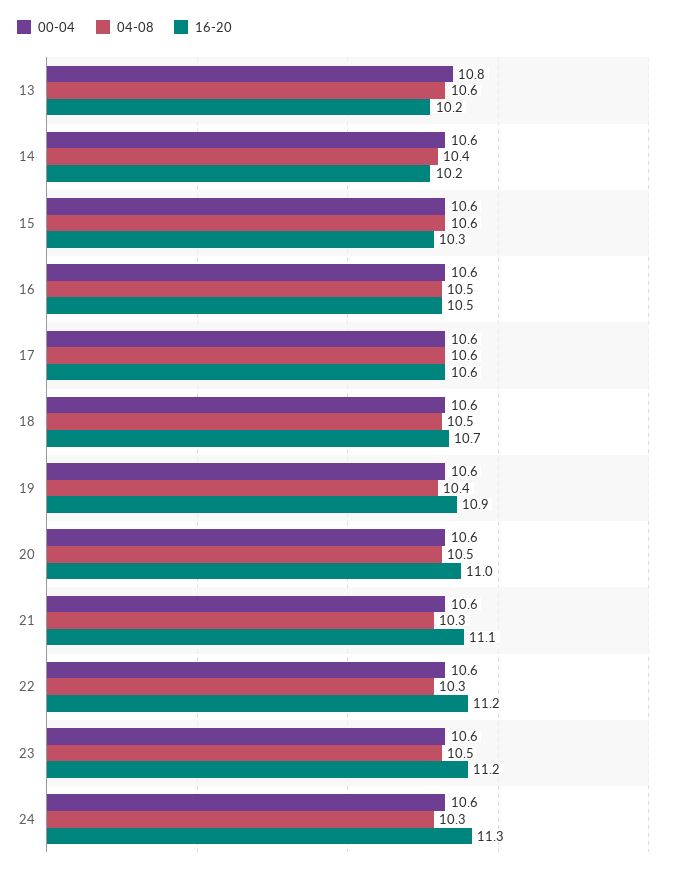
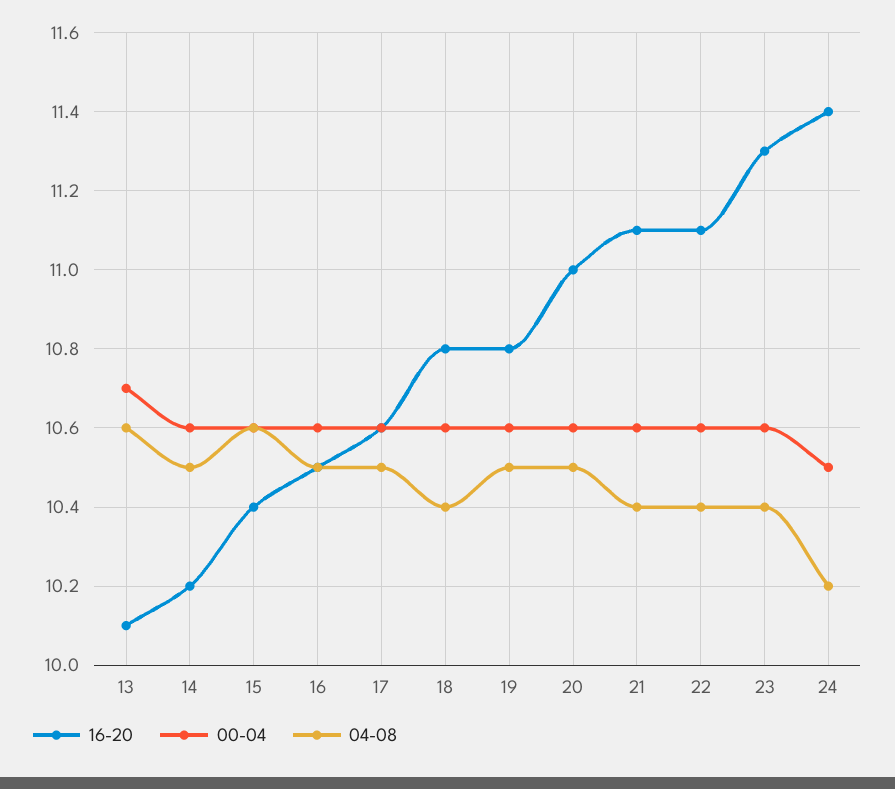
00-04, 13: 10.8 -> 10.7
16-20, 13: 10.2 -> 10.1
04-08, 14: 10.4 -> 10.5
16-20, 15: 10.3 -> 10.4
04-08, 17: 10.6 -> 10.5
04-08, 18: 10.5 -> 10.4
16-20, 18: 10.7 -> 10.8
04-08, 19: 10.4 -> 10.5
16-20, 19: 10.9 -> 10.8
04-08, 21: 10.3 -> 10.4
04-08, 22: 10.3 -> 10.4
16-20, 22: 11.2 -> 11.1
04-08, 23: 10.5 -> 10.4
16-20, 23: 11.2 -> 11.3
00-04, 24: 10.6 -> 10.5
04-08, 24: 10.3 -> 10.2
16-20, 24: 11.3 -> 11.4

